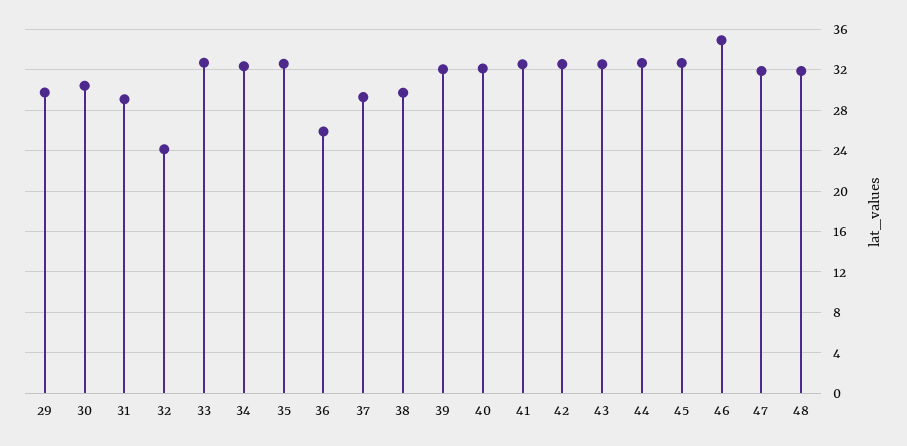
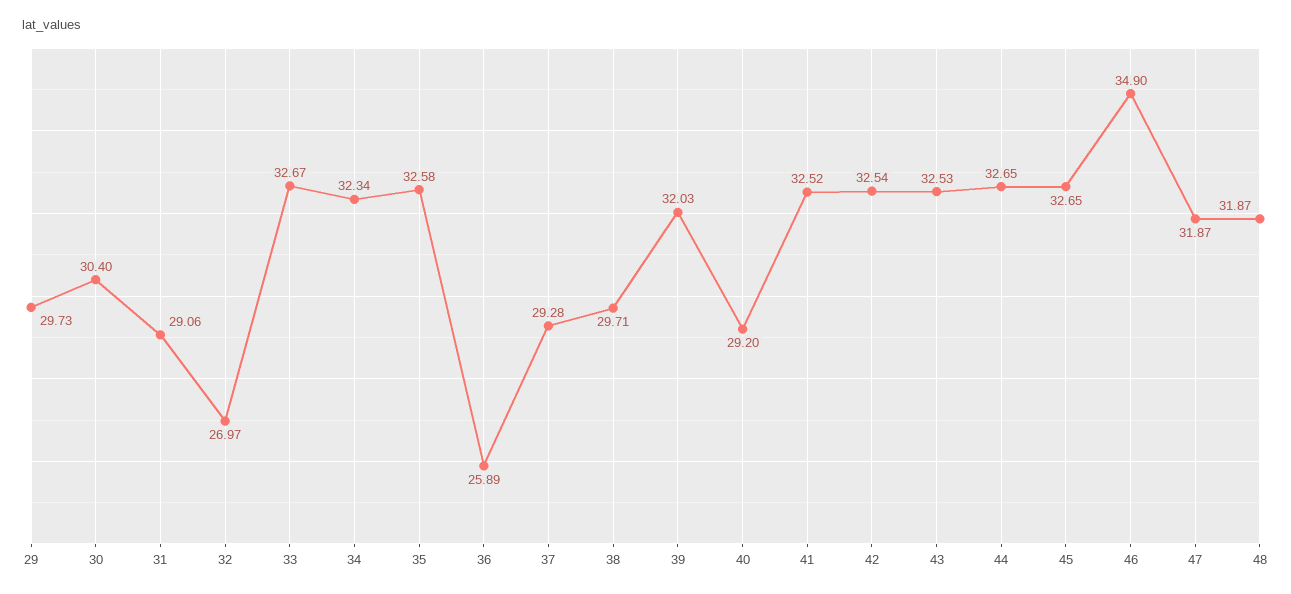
32: 24 -> 26.97
40: 32 -> 29.2

